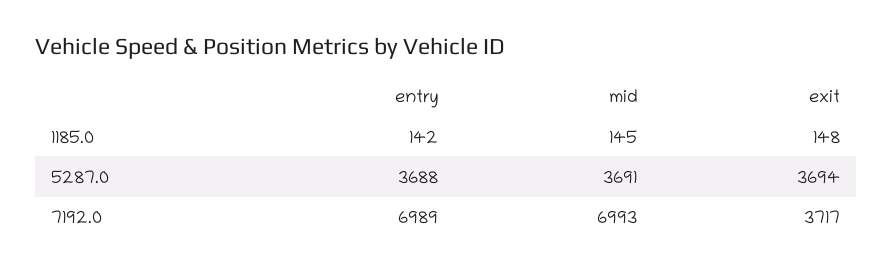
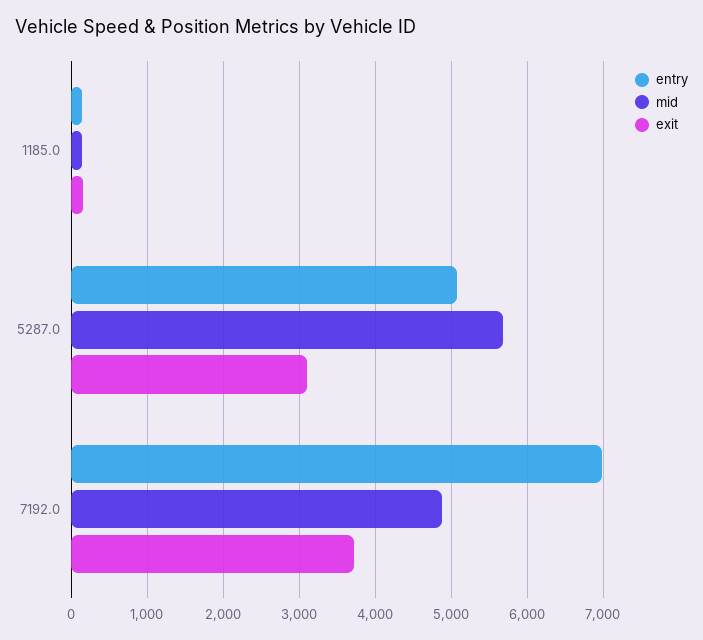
entry, 5287.0: 3688 -> 5100
mid, 5287.0: 3691 -> 5700
exit, 5287.0: 3694 -> 3100
mid, 7192.0: 6993 -> 4900

